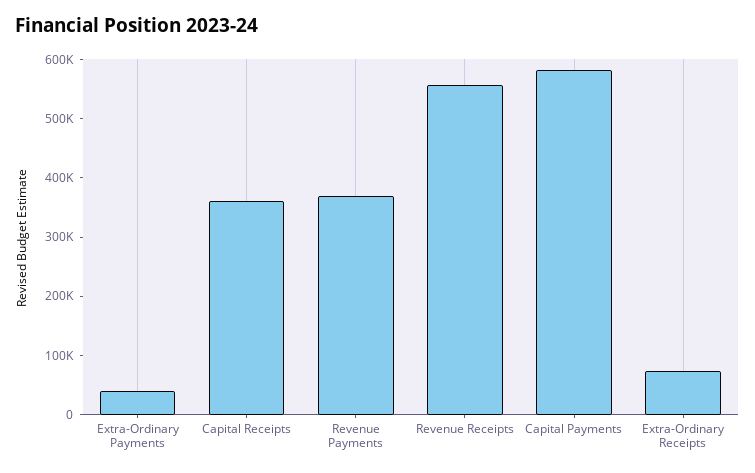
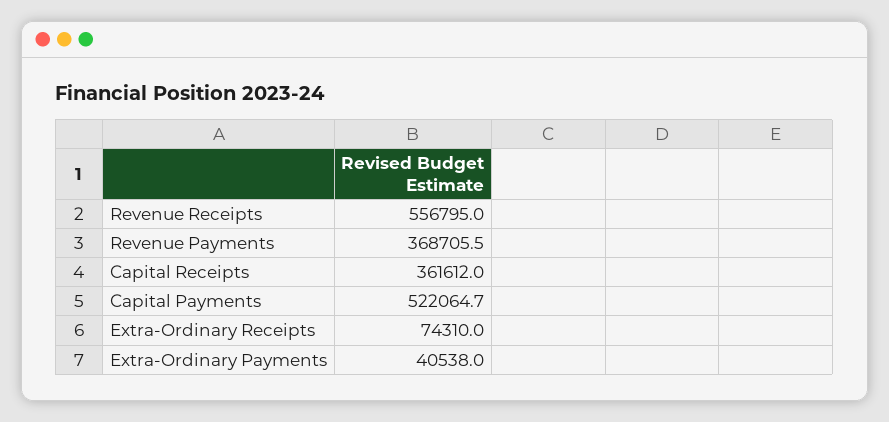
Capital Payments: 580000 -> 522064.7

